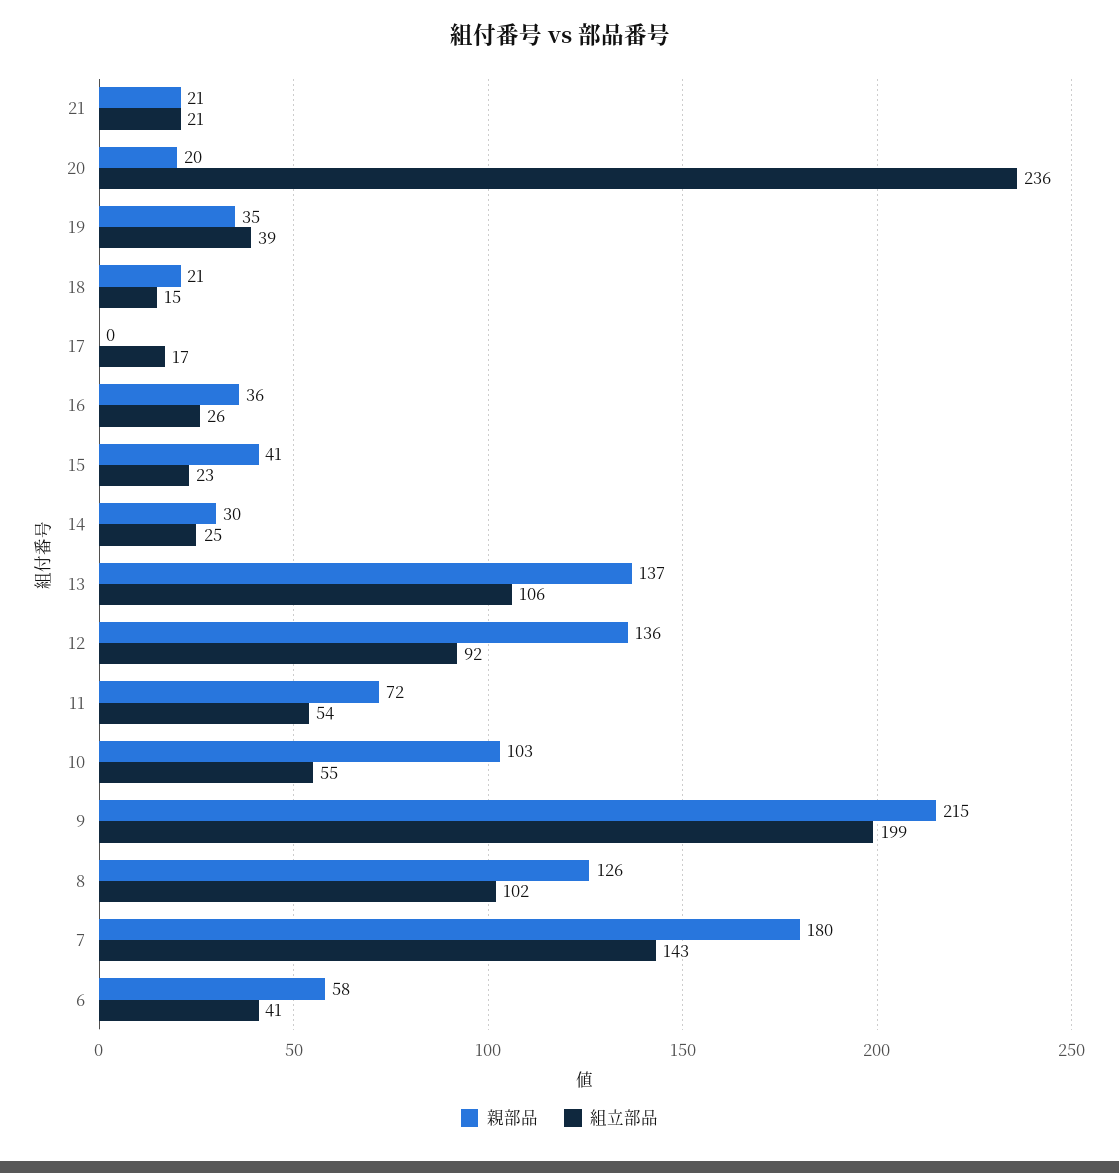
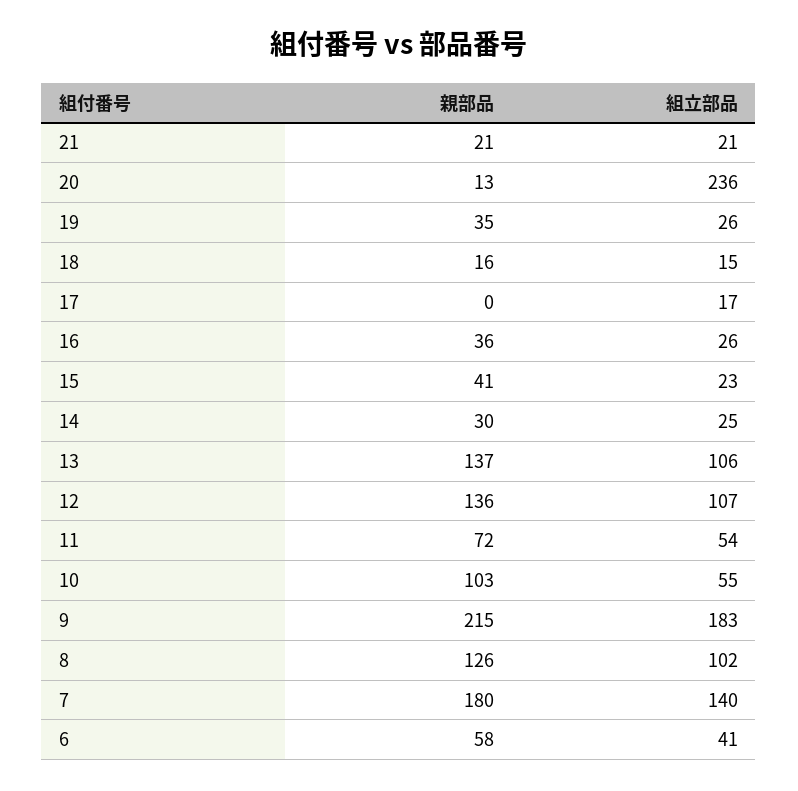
親部品, 20: 20 -> 13
組立部品, 19: 39 -> 26
親部品, 18: 21 -> 16
組立部品, 12: 92 -> 107
組立部品, 9: 199 -> 183
組立部品, 7: 143 -> 140

